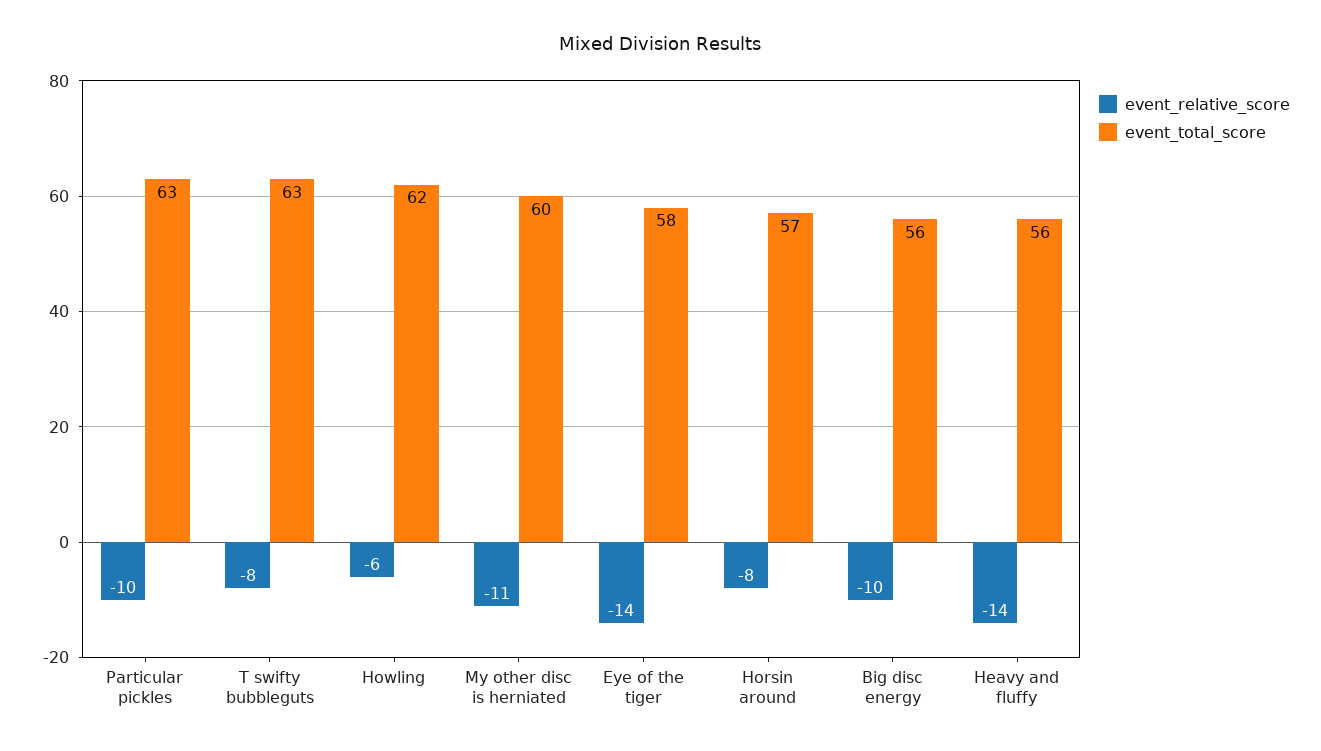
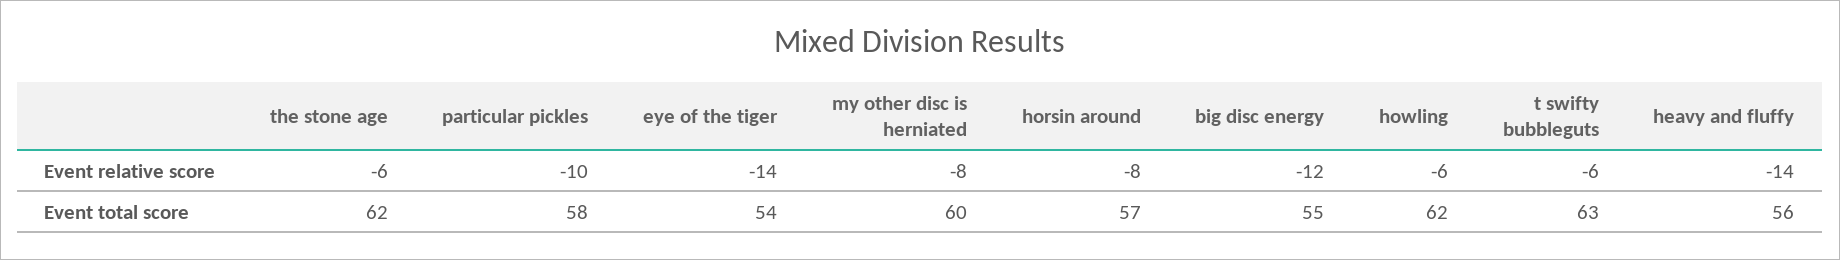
event_total_score, Particular pickles: 63 -> 58
event_relative_score, T swifty bubbleguts: -8 -> -6
event_relative_score, My other disc is herniated: -11 -> -8
event_total_score, Eye of the tiger: 58 -> 54
event_relative_score, Big disc energy: -10 -> -12
event_total_score, Big disc energy: 56 -> 55
event_relative_score, the stone age: none -> -6
event_total_score, the stone age: none -> 62

